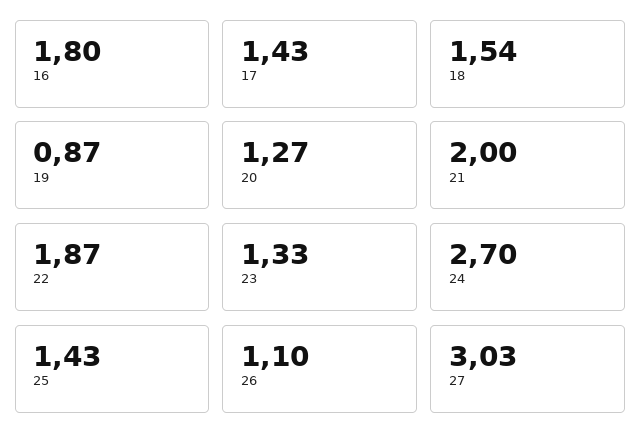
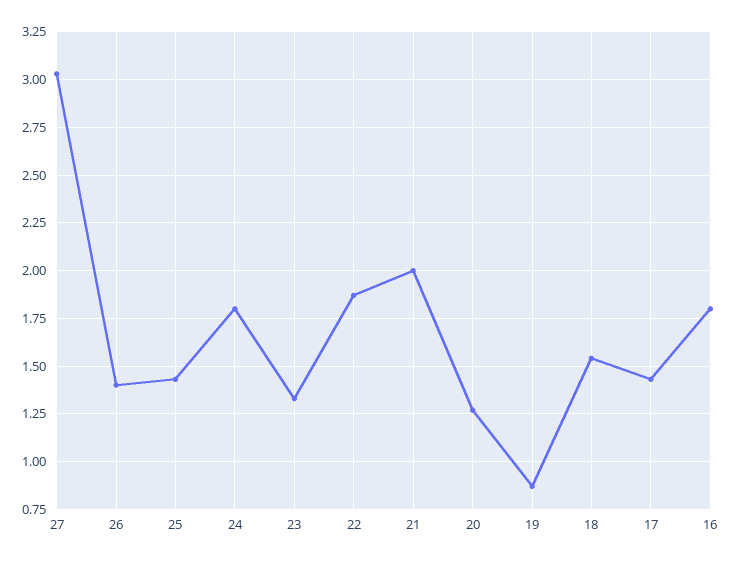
24: 2.7 -> 1.8
26: 1.1 -> 1.4

